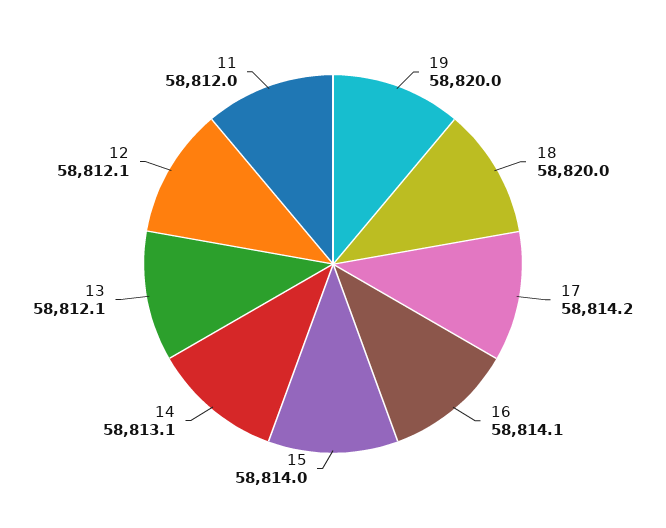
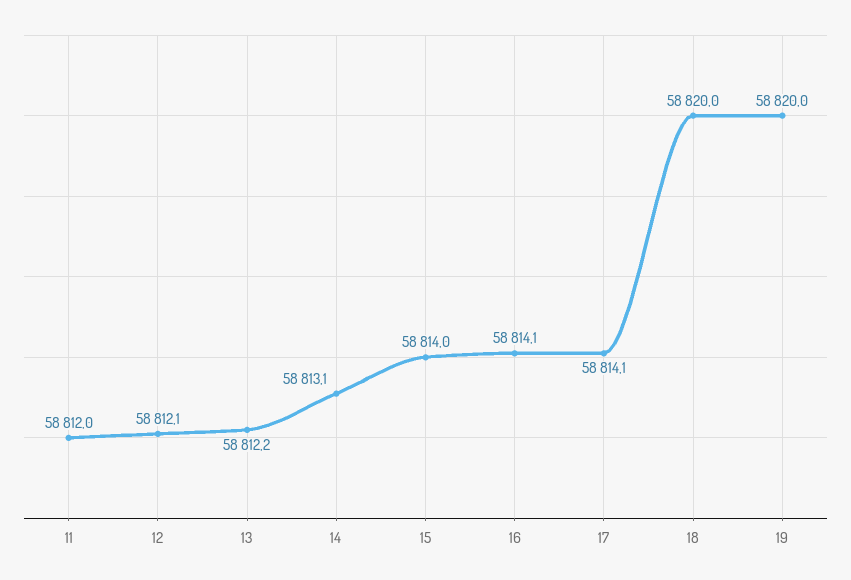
17: 58814.2 -> 58814.1
13: 58812.1 -> 58812.2

